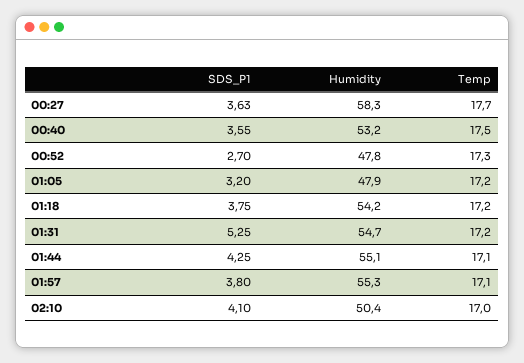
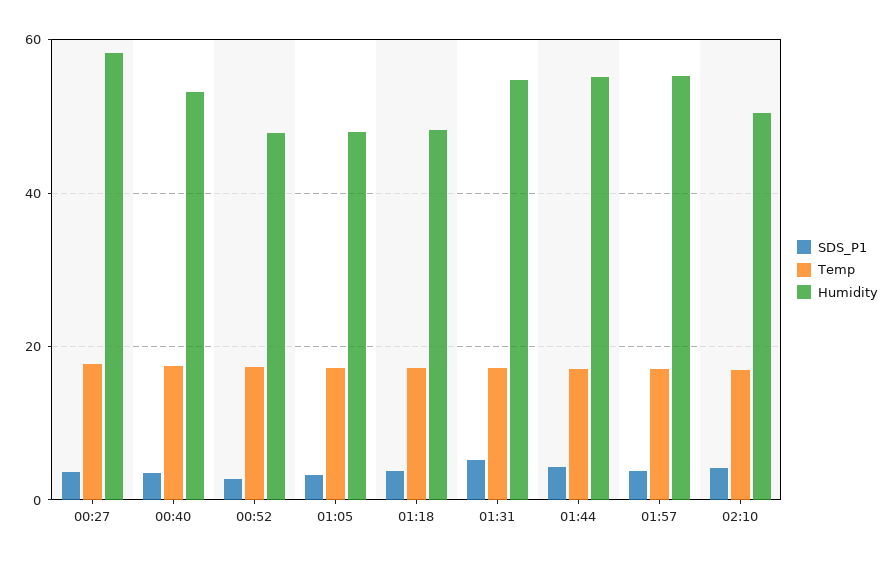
Humidity, 01:18: 54.2 -> 48

